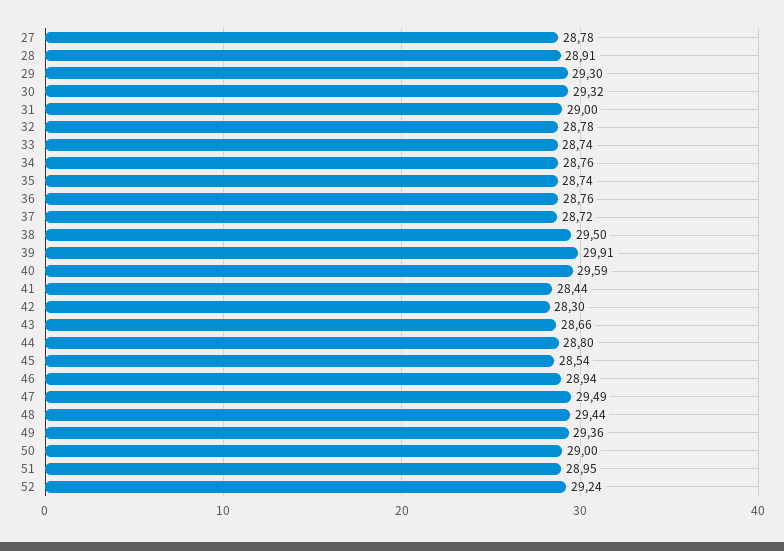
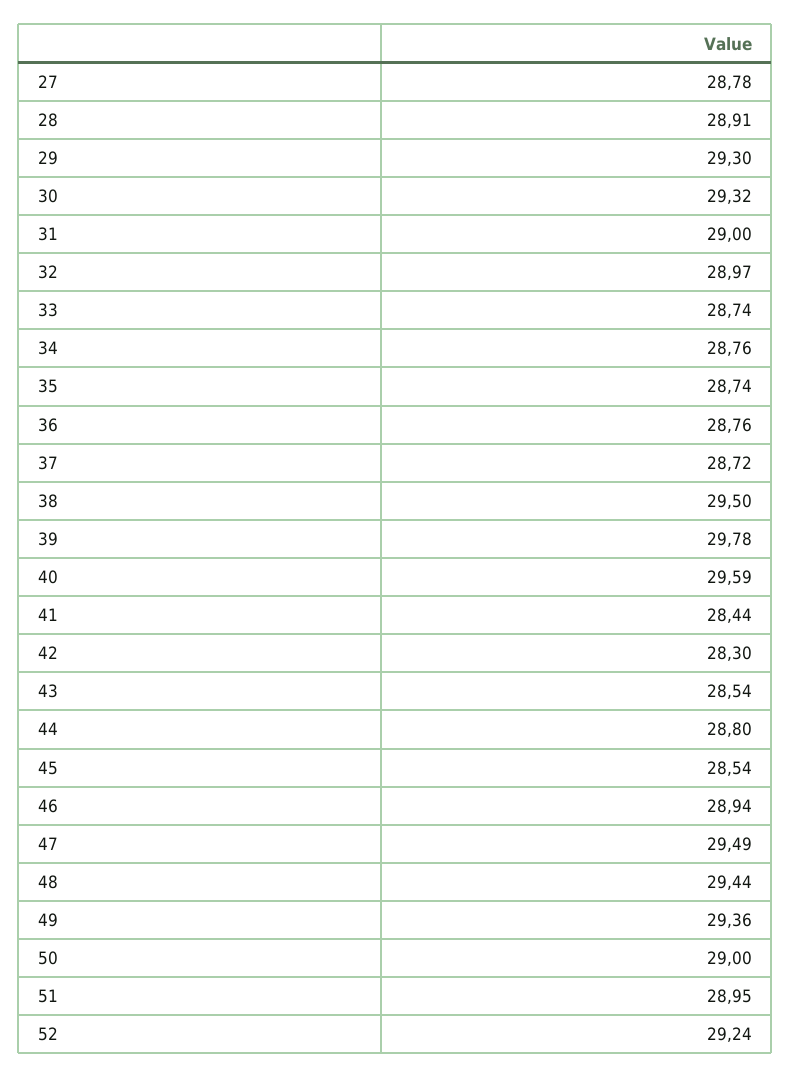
32: 28.78 -> 28.97
39: 29.91 -> 29.78
43: 28.66 -> 28.54

